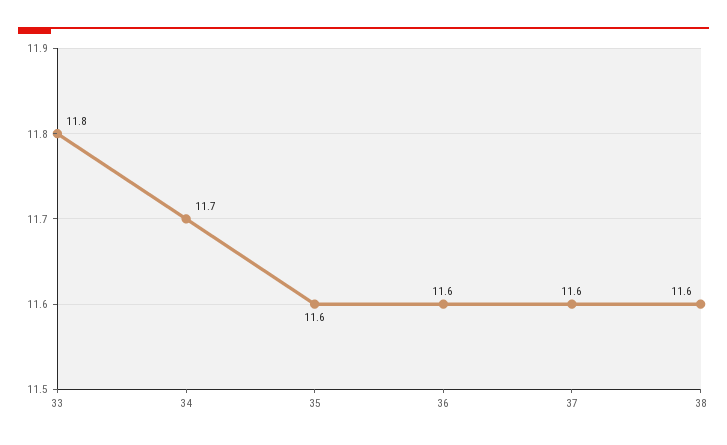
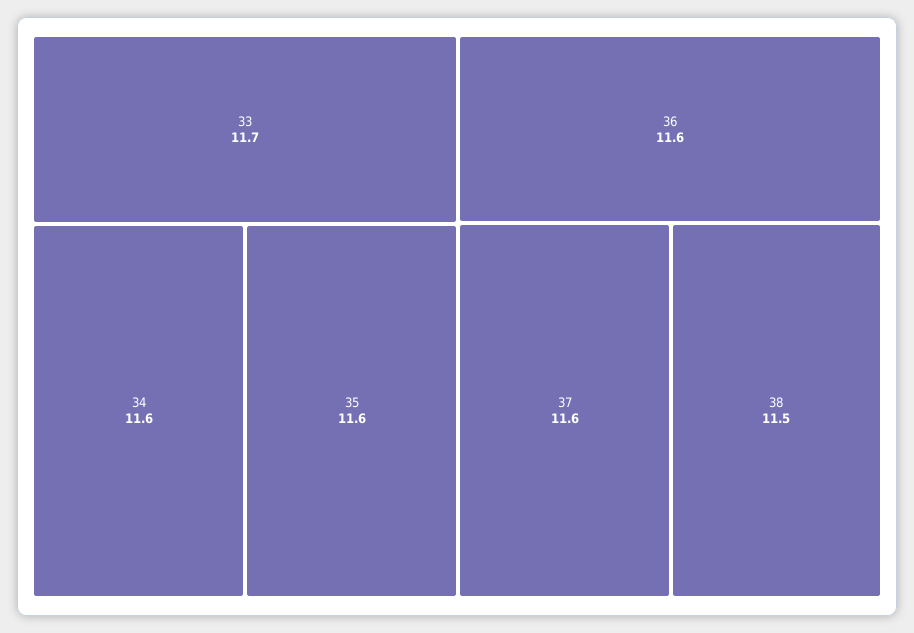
33: 11.8 -> 11.7
34: 11.7 -> 11.6
38: 11.6 -> 11.5

